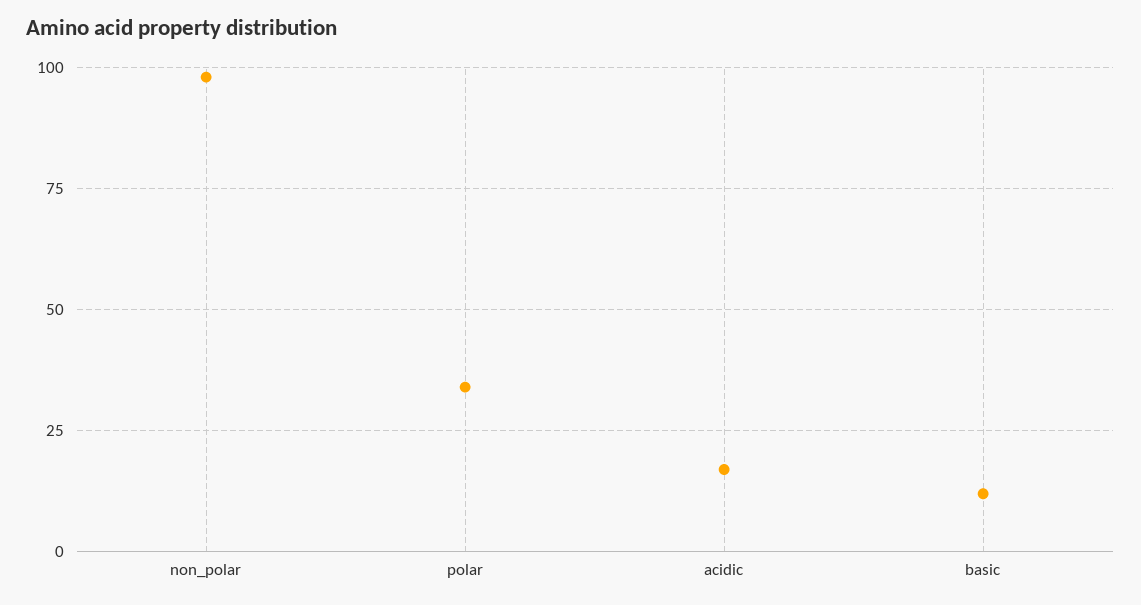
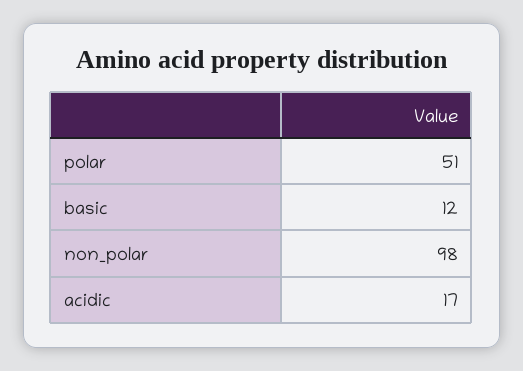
polar: 35 -> 51

